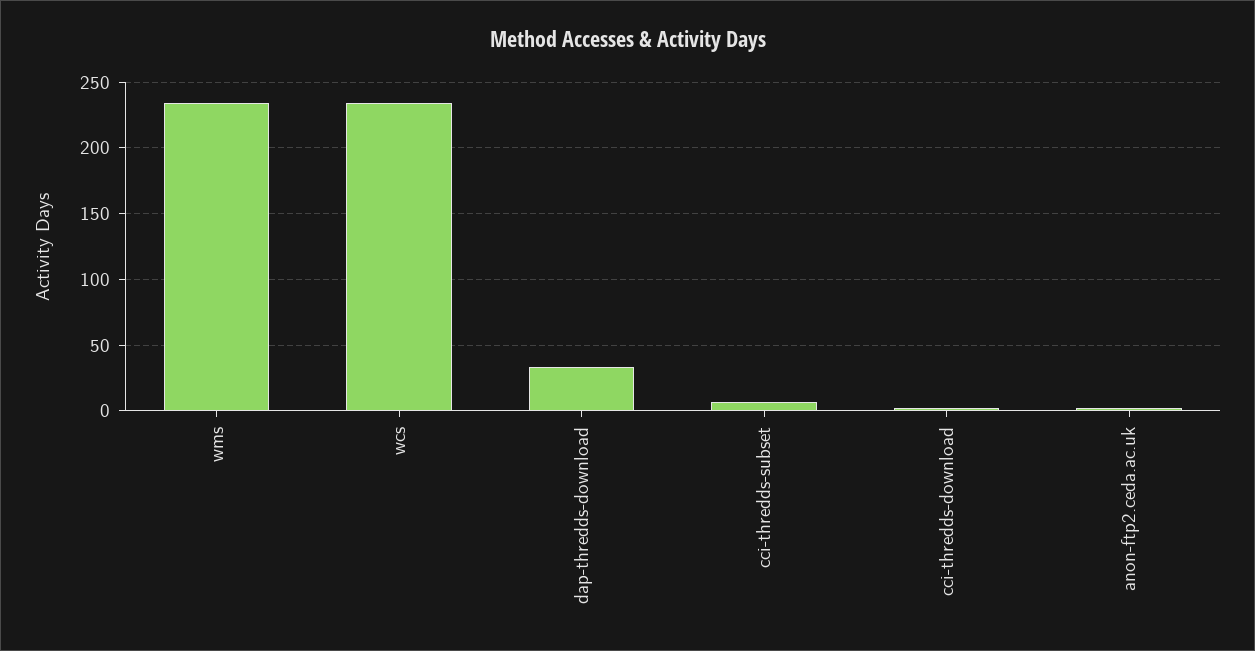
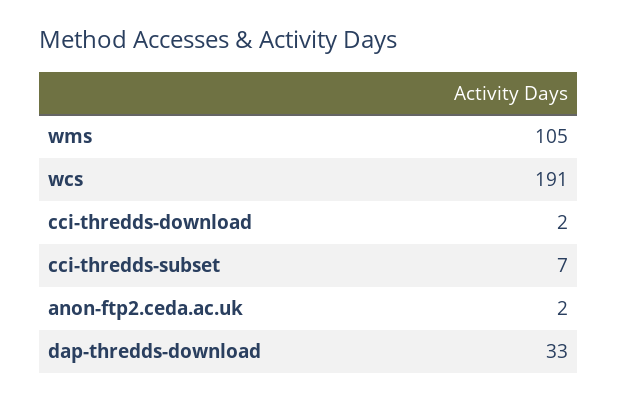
wms: 235 -> 105
wcs: 235 -> 191

